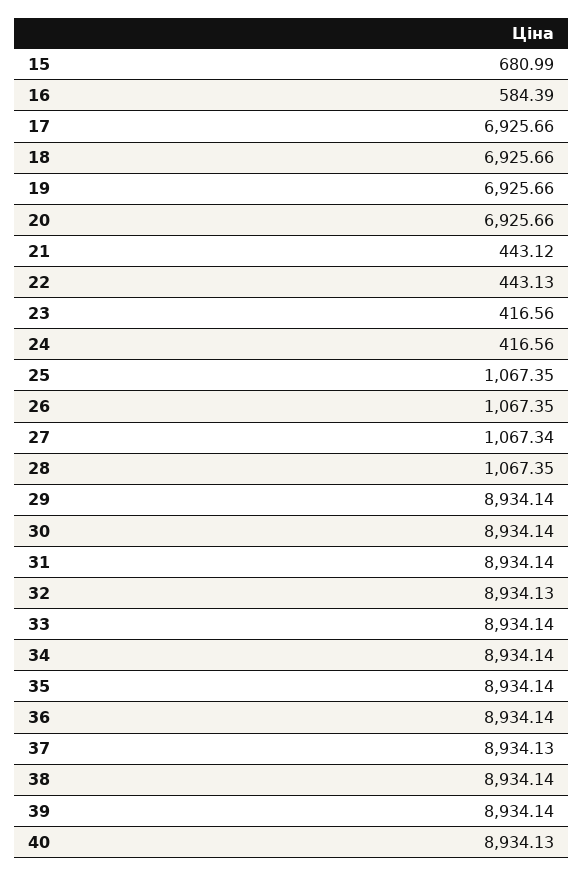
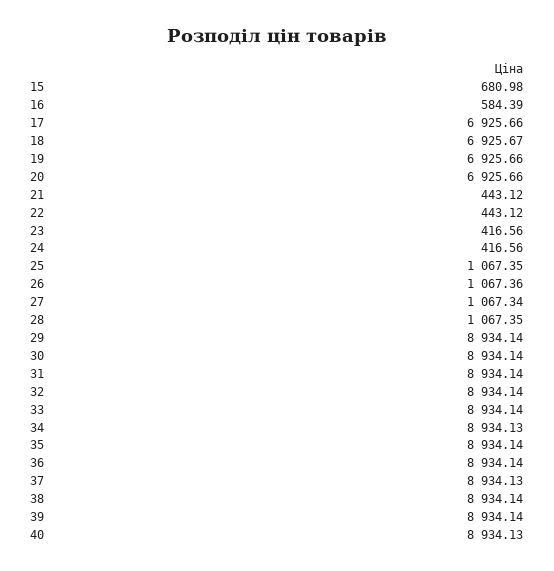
15: 680.99 -> 680.98
18: 6925.66 -> 6925.67
22: 443.13 -> 443.12
26: 1067.35 -> 1067.36
32: 8934.13 -> 8934.14
34: 8934.14 -> 8934.13

